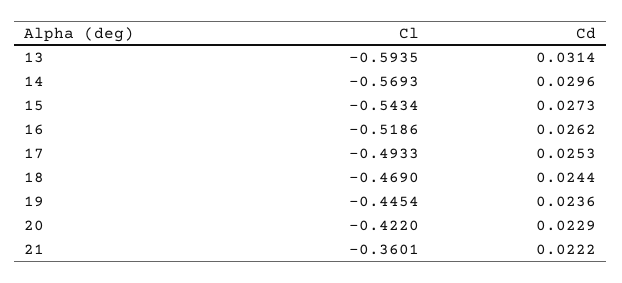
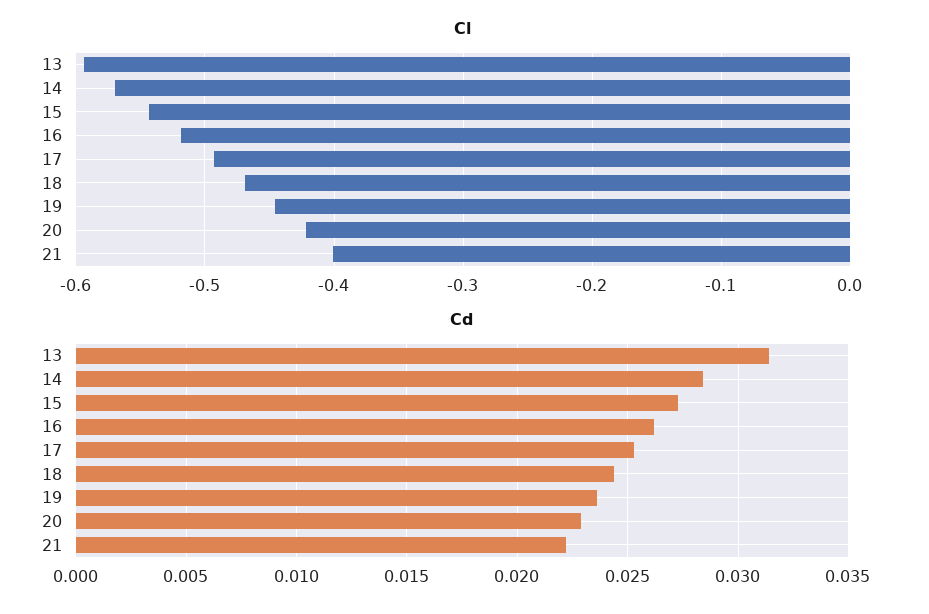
Cd, 14: 0.0296 -> 0.0285
Cl, 21: -0.3601 -> -0.4

